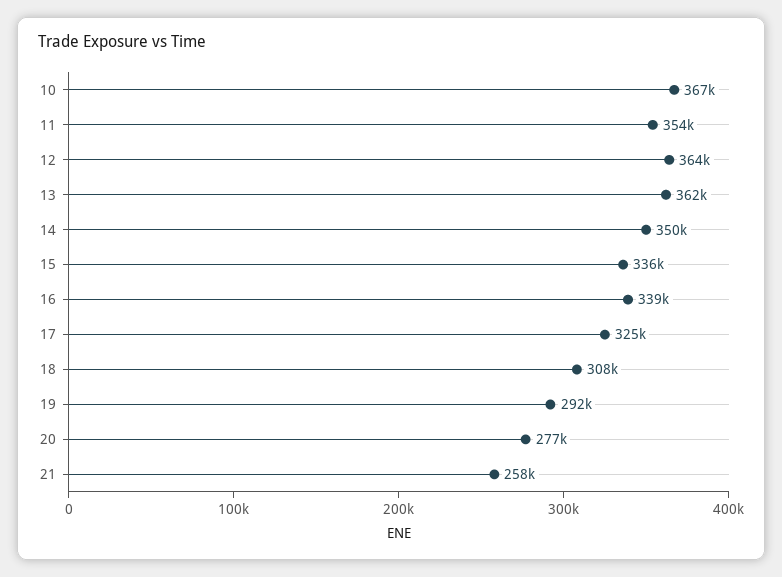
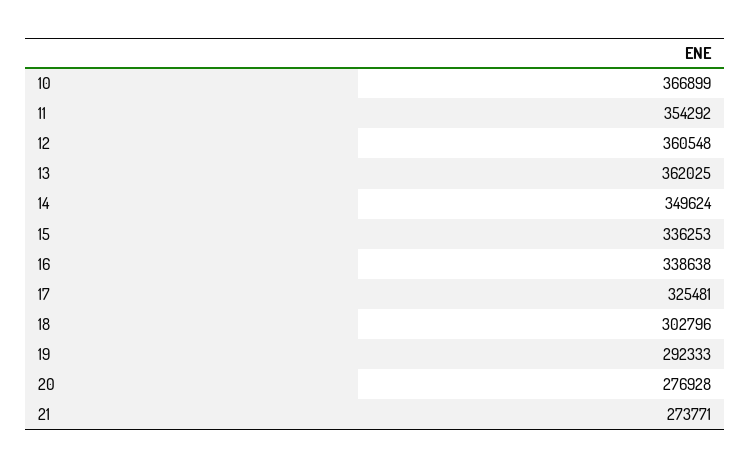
12: 364000 -> 360548
18: 308000 -> 302796
21: 258000 -> 273771

